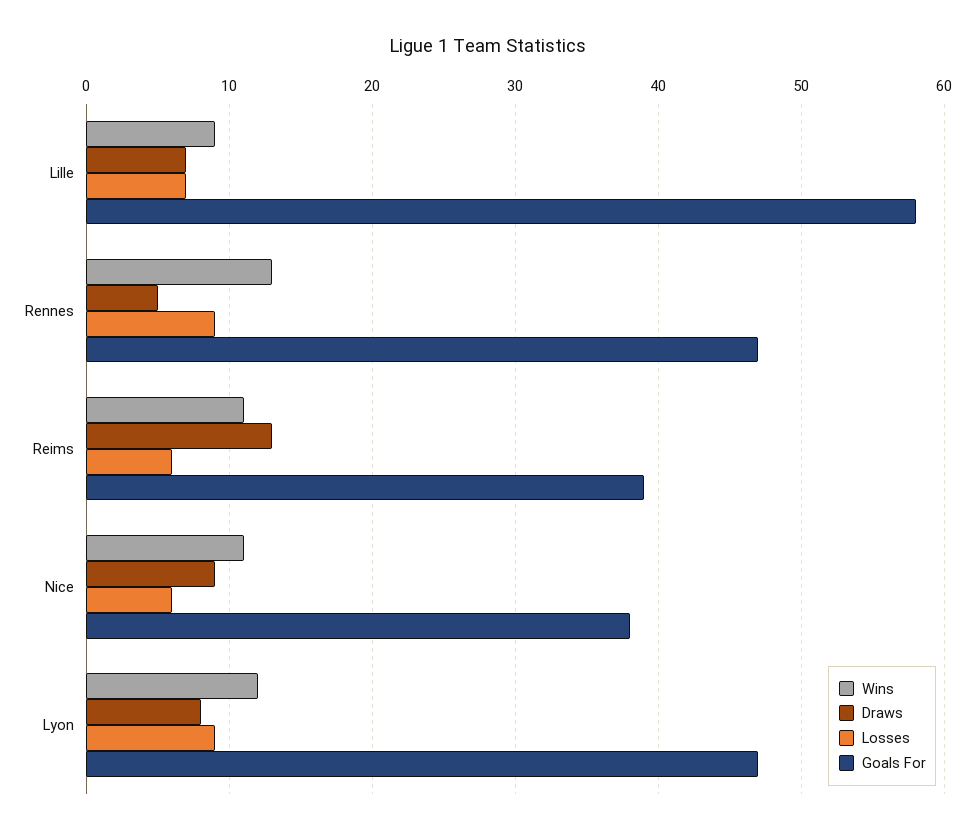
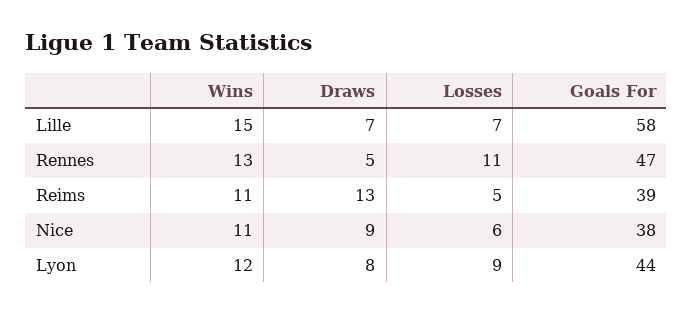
Wins, Lille: 9 -> 15
Losses, Rennes: 9 -> 11
Losses, Reims: 6 -> 5
Goals For, Lyon: 47 -> 44

